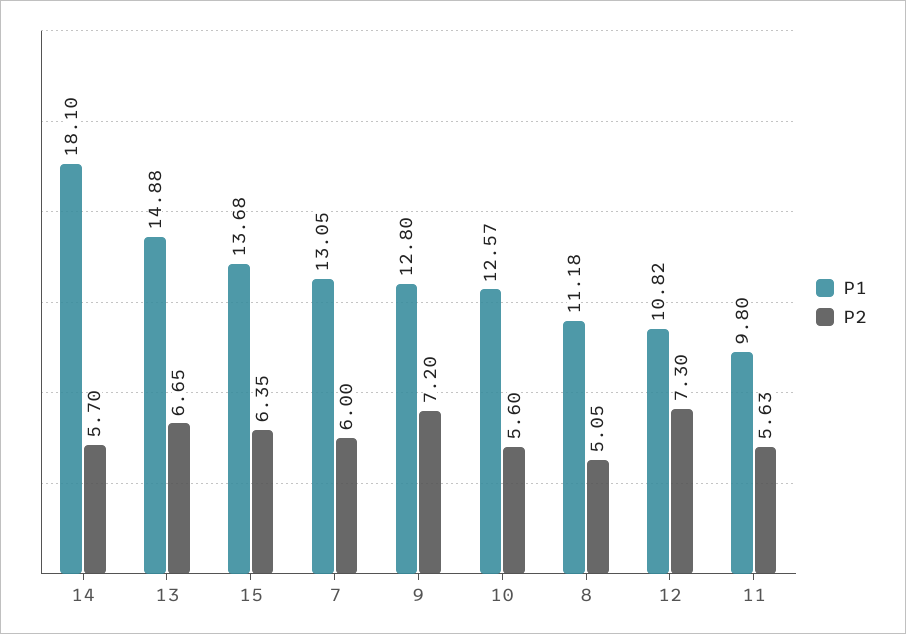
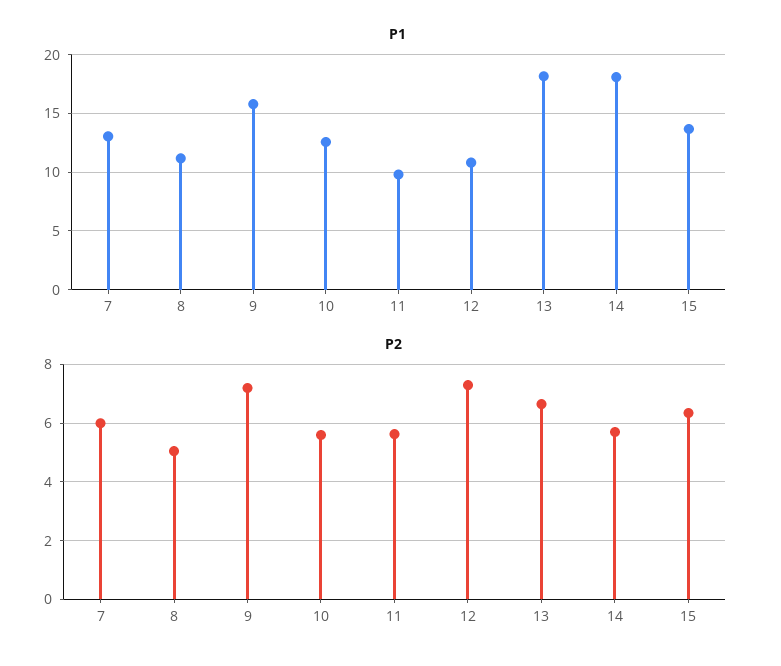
P1, 13: 14.88 -> 18
P1, 9: 12.8 -> 16

